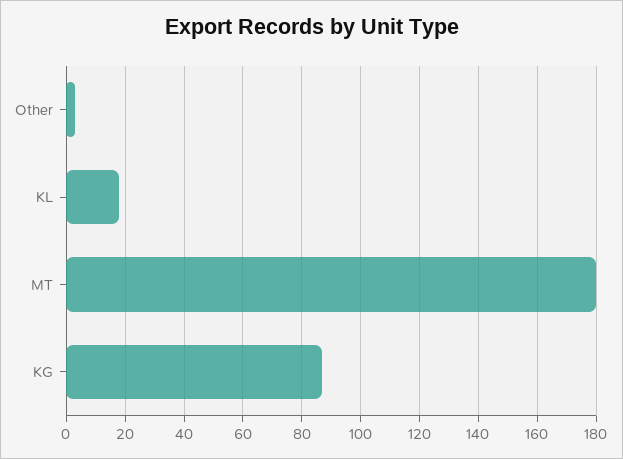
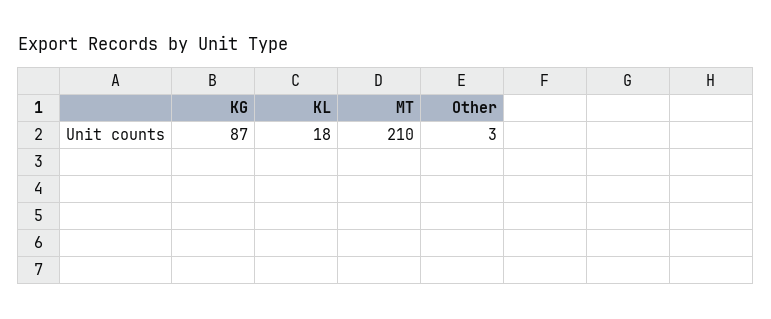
MT: 180 -> 210

